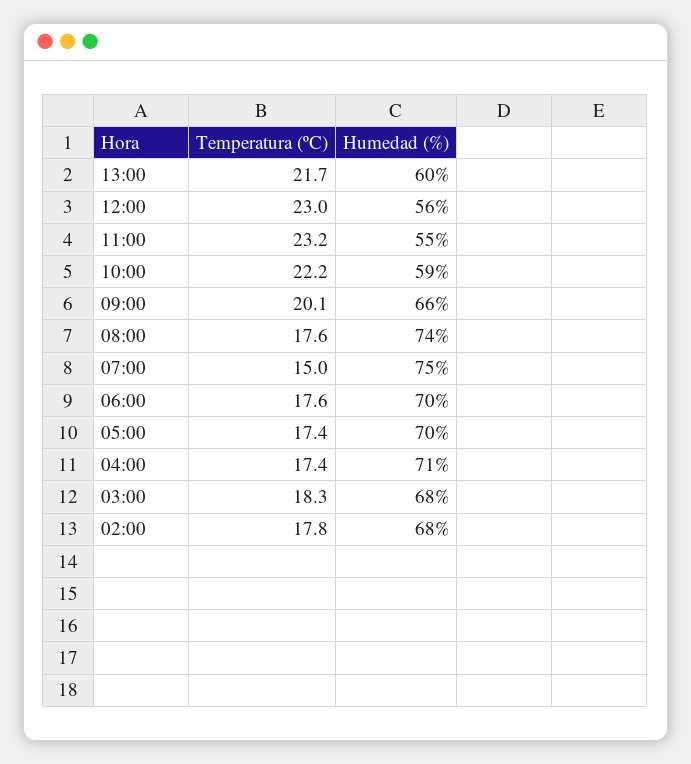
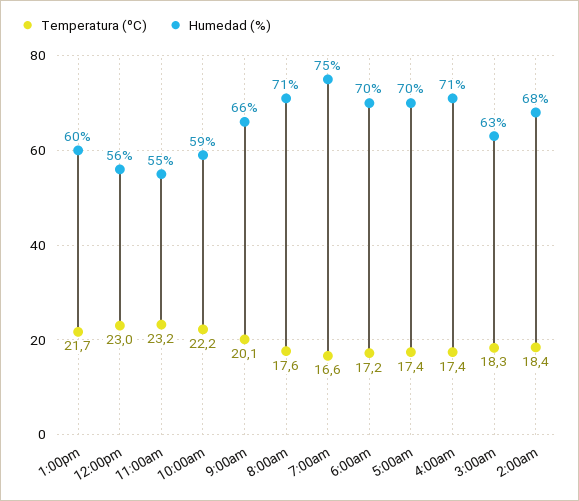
Humedad (%), 08:00: 74 -> 71
Temperatura (ºC), 07:00: 15 -> 16.6
Temperatura (ºC), 06:00: 17.6 -> 17.2
Humedad (%), 03:00: 68 -> 63
Temperatura (ºC), 02:00: 17.8 -> 18.4

